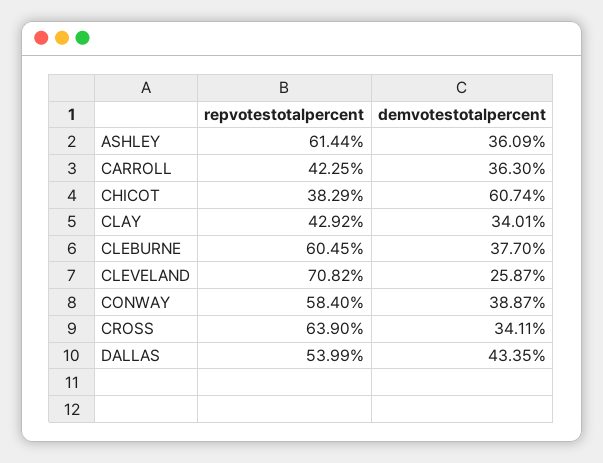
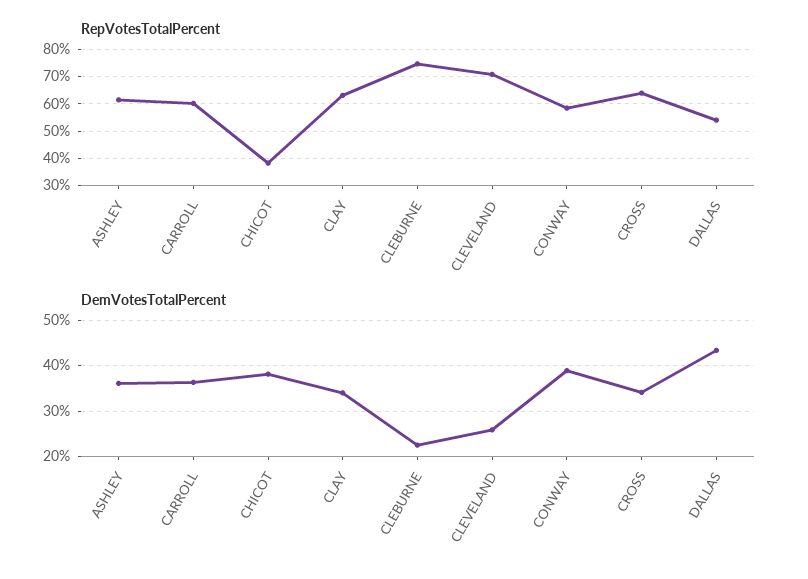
repvotestotalpercent, CARROLL: 42.25 -> 60
demvotestotalpercent, CHICOT: 60.74 -> 38
repvotestotalpercent, CLAY: 42.92 -> 62.5
repvotestotalpercent, CLEBURNE: 60.45 -> 75
demvotestotalpercent, CLEBURNE: 37.7 -> 22

